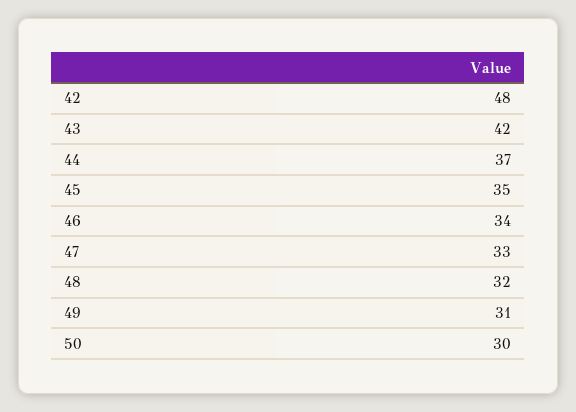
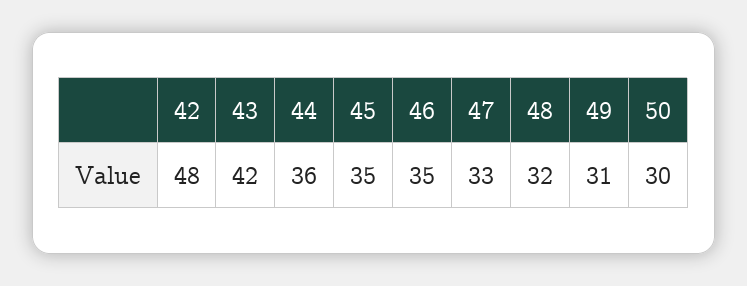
44: 37 -> 36
46: 34 -> 35

